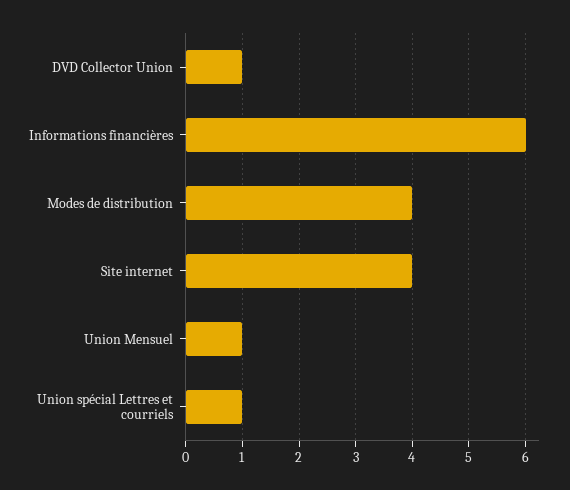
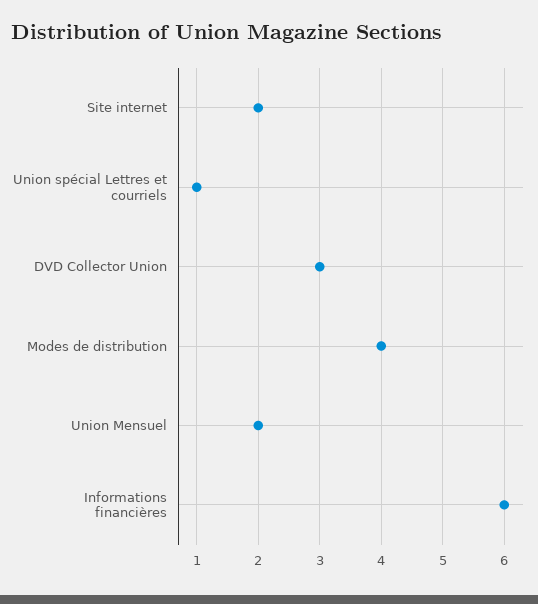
DVD Collector Union: 1 -> 3
Site internet: 4 -> 2
Union Mensuel: 1 -> 2

